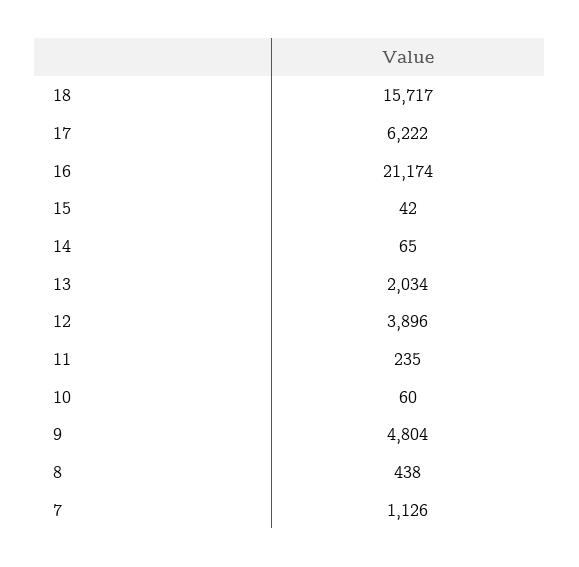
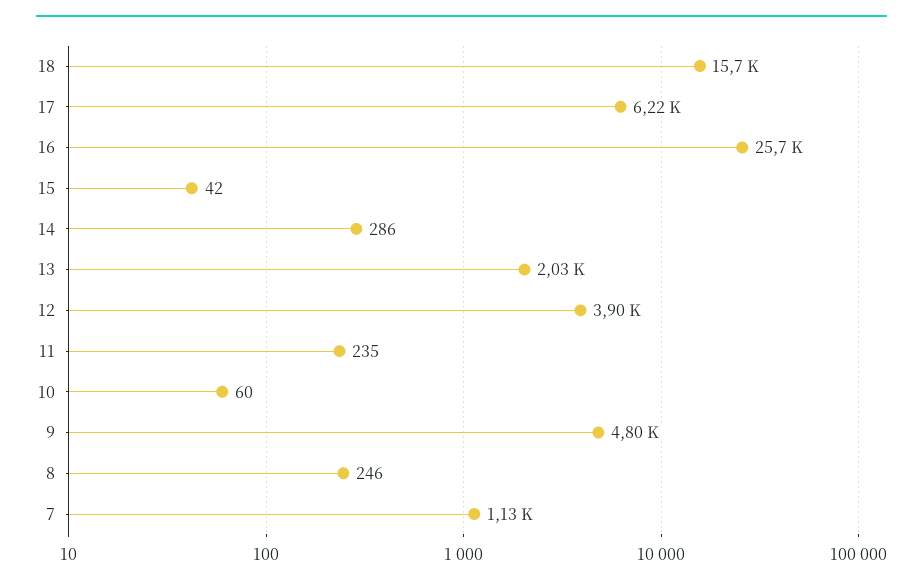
16: 21174 -> 25700
14: 65 -> 286
8: 438 -> 246

